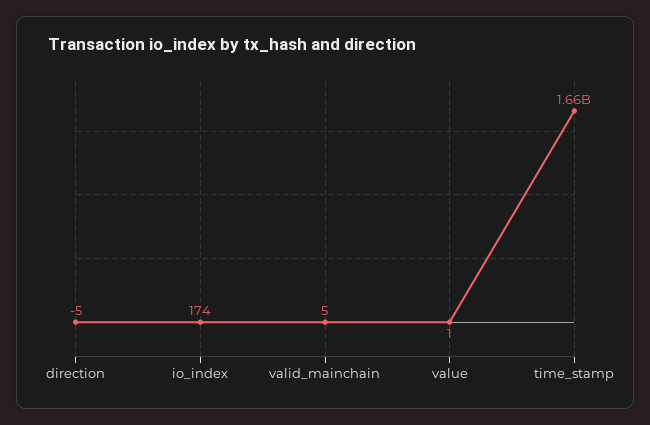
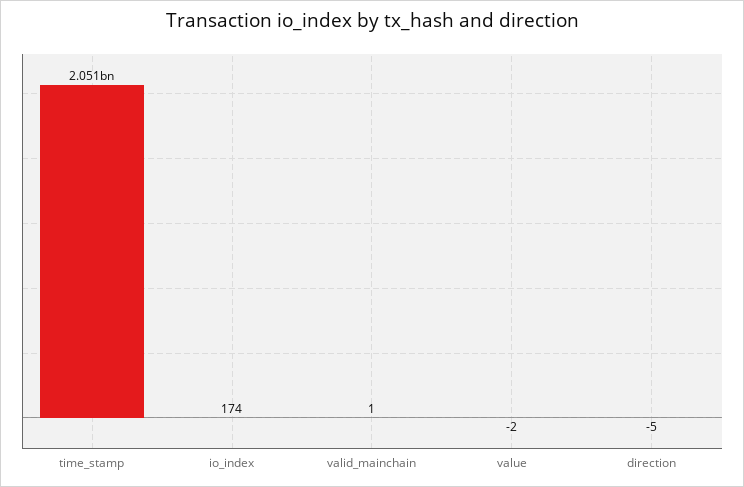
valid_mainchain: 5 -> 1
value: 1 -> -2
time_stamp: 1660000000 -> 2051000000

